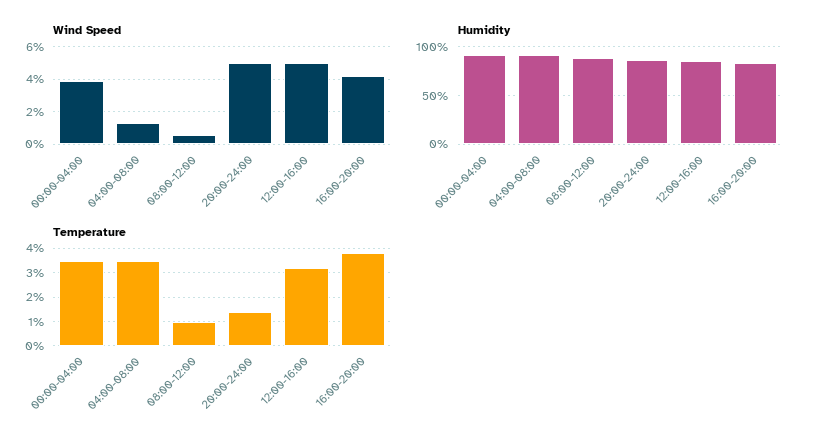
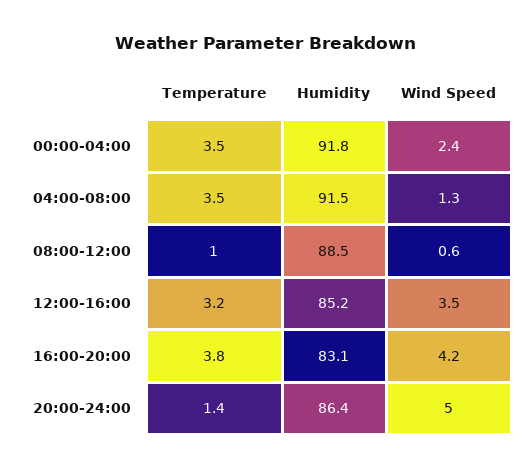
Wind Speed, 00:00-04:00: 4 -> 2.4
Wind Speed, 12:00-16:00: 5 -> 3.5

